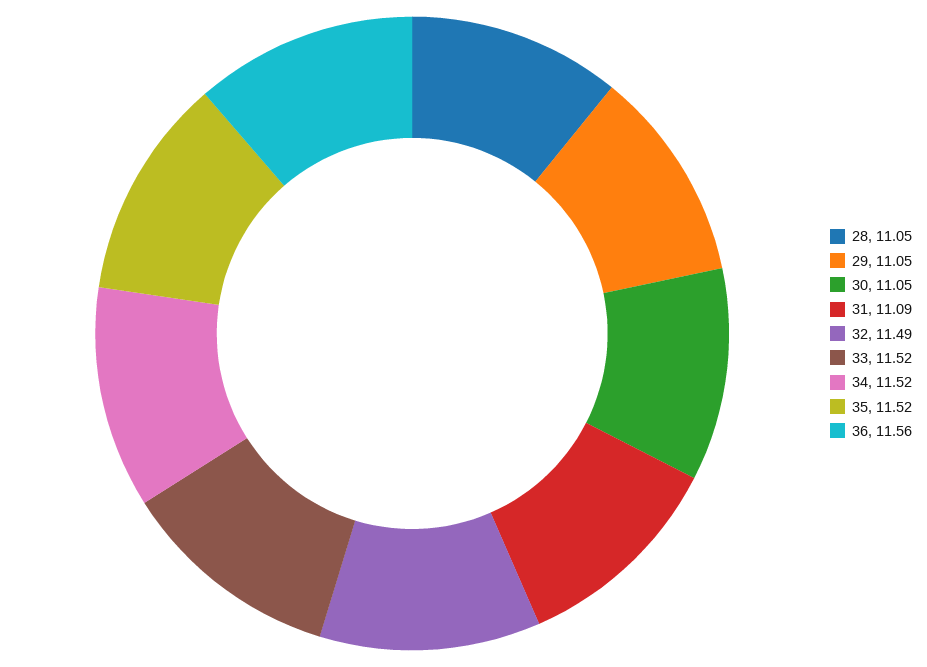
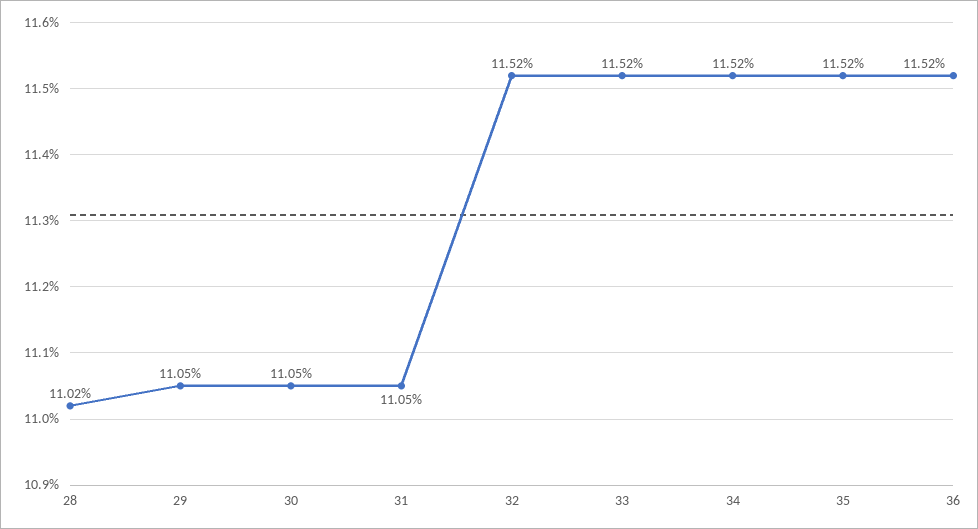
28: 11.05 -> 11.02
31: 11.09 -> 11.05
32: 11.49 -> 11.52
36: 11.56 -> 11.52

